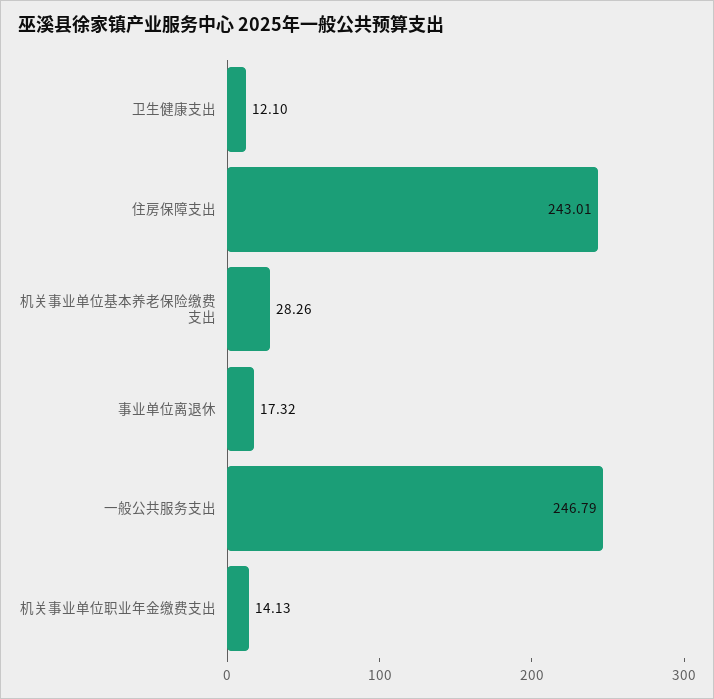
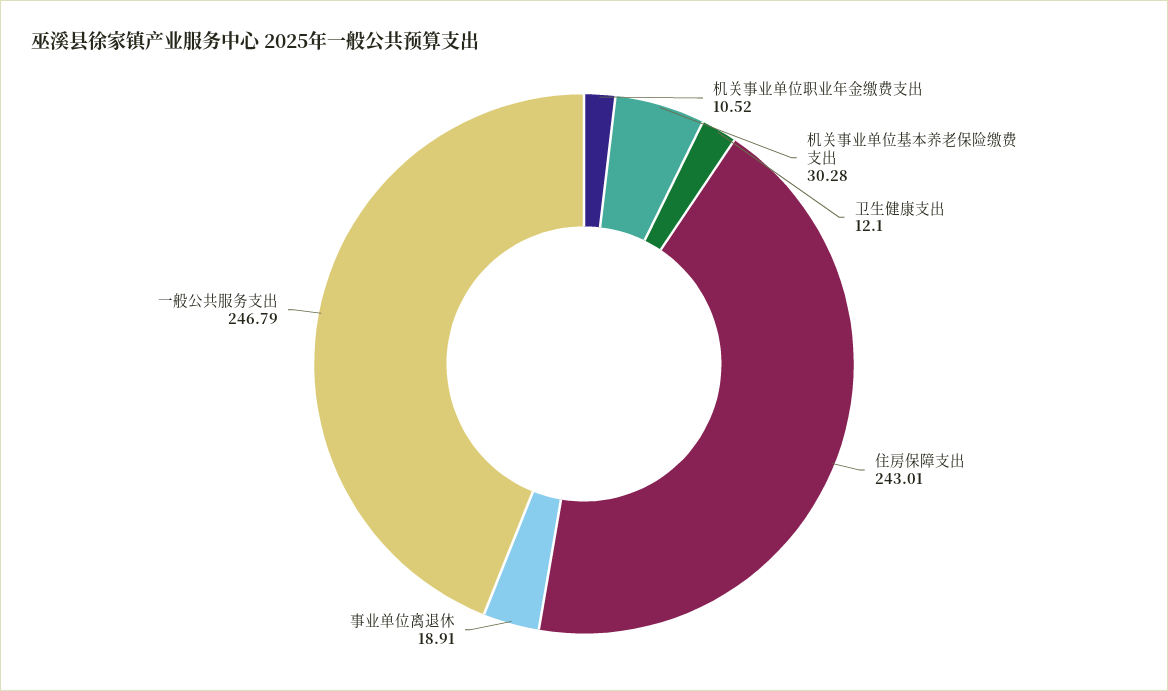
机关事业单位基本养老保险缴费支出: 28.26 -> 30.28
事业单位离退休: 17.32 -> 18.91
机关事业单位职业年金缴费支出: 14.13 -> 10.52

